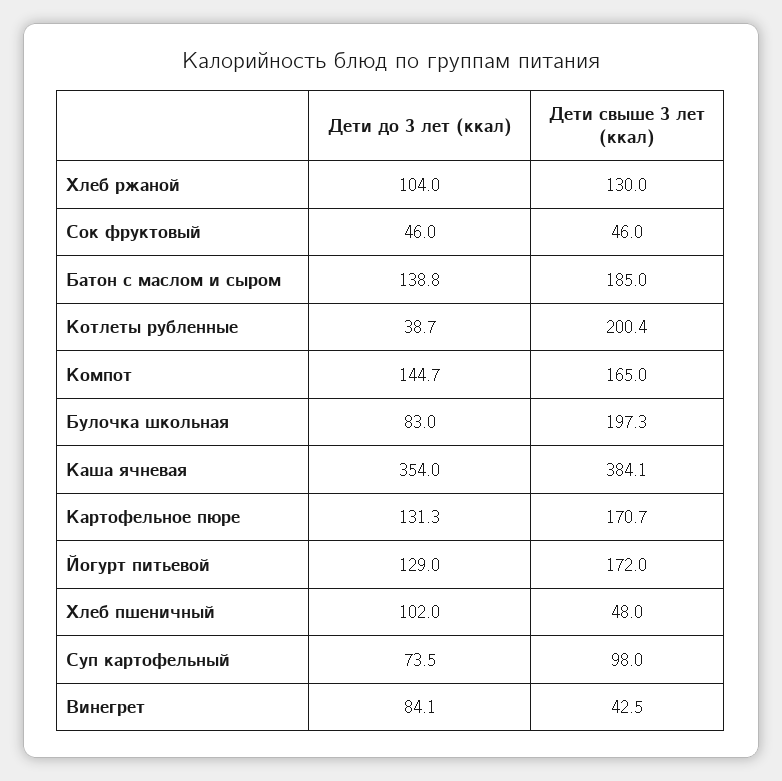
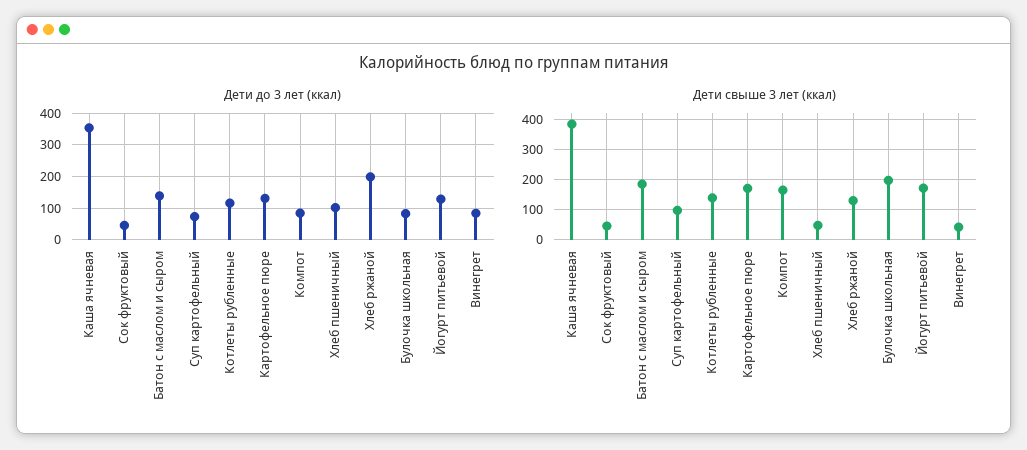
Дети до 3 лет (ккал), Хлеб ржаной: 104 -> 200
Дети до 3 лет (ккал), Котлеты рубленные: 38.7 -> 120
Дети свыше 3 лет (ккал), Котлеты рубленные: 200.4 -> 140
Дети до 3 лет (ккал), Компот: 144.7 -> 80

